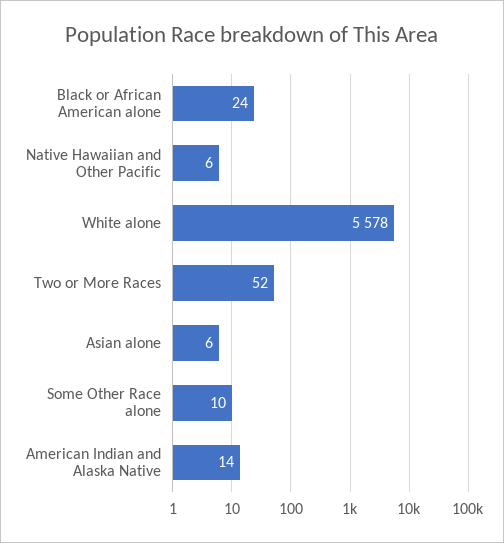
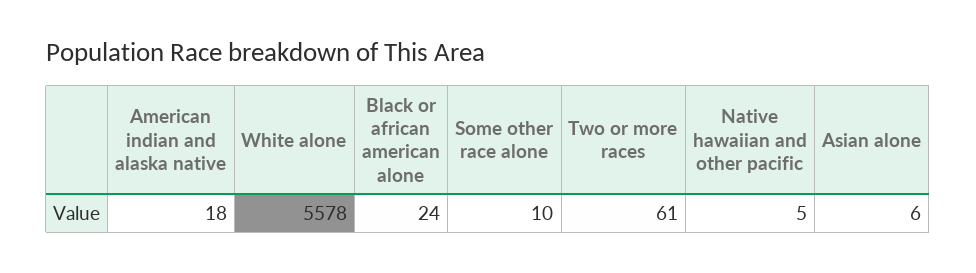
Native Hawaiian and Other Pacific: 6 -> 5
Two or More Races: 52 -> 61
American Indian and Alaska Native: 14 -> 18

